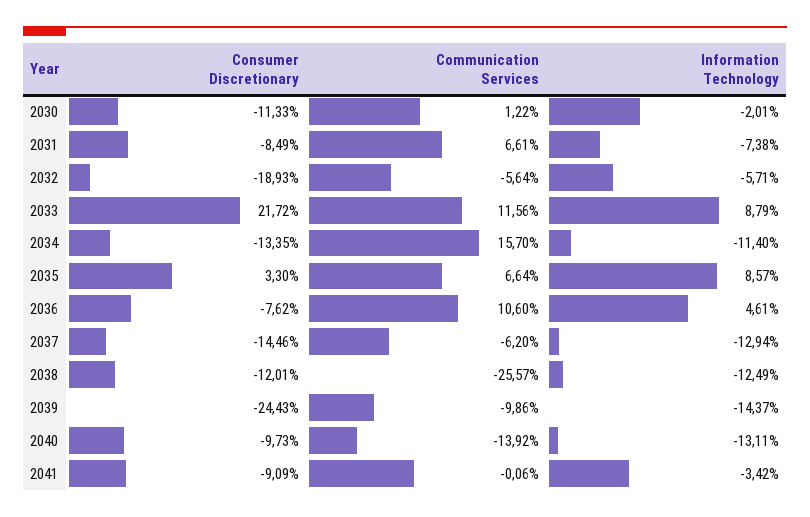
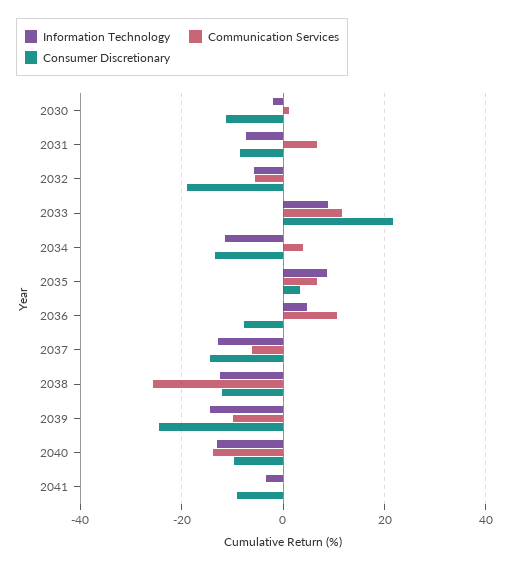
Communication Services, 2034: 15.7 -> 4

